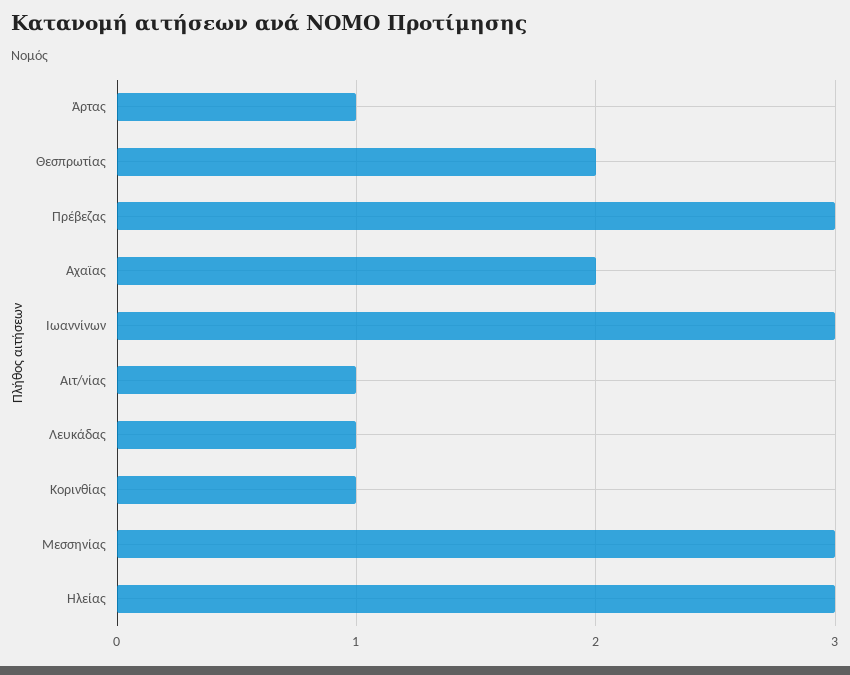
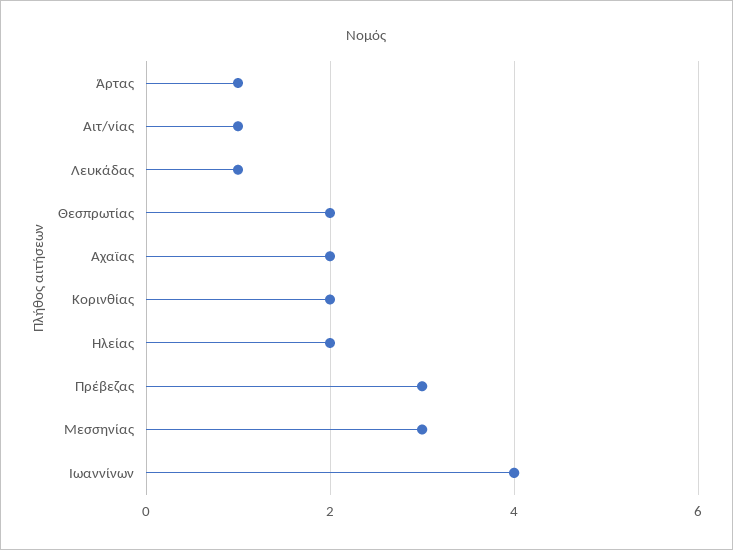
Ιωαννίνων: 3 -> 4
Κορινθίας: 1 -> 2
Ηλείας: 3 -> 2

